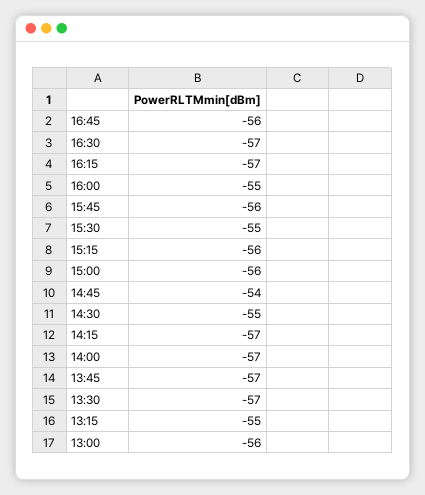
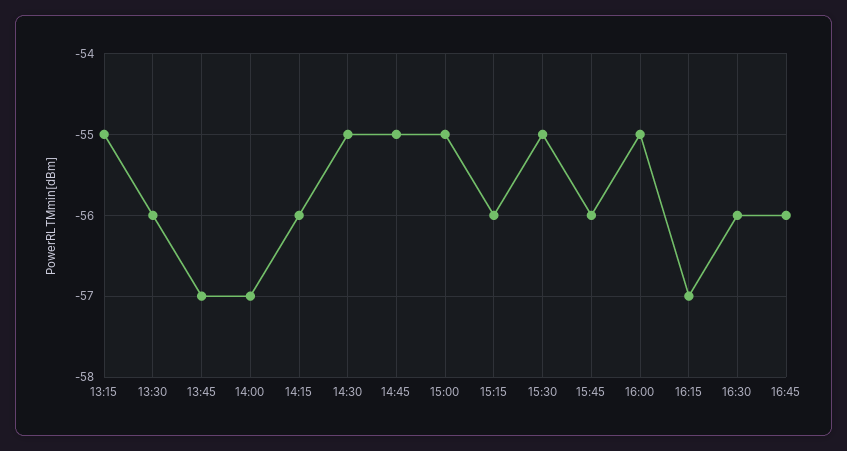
16:30: -57 -> -56
15:00: -56 -> -55
14:45: -54 -> -55
14:15: -57 -> -56
13:30: -57 -> -56
13:00: -56 -> none

